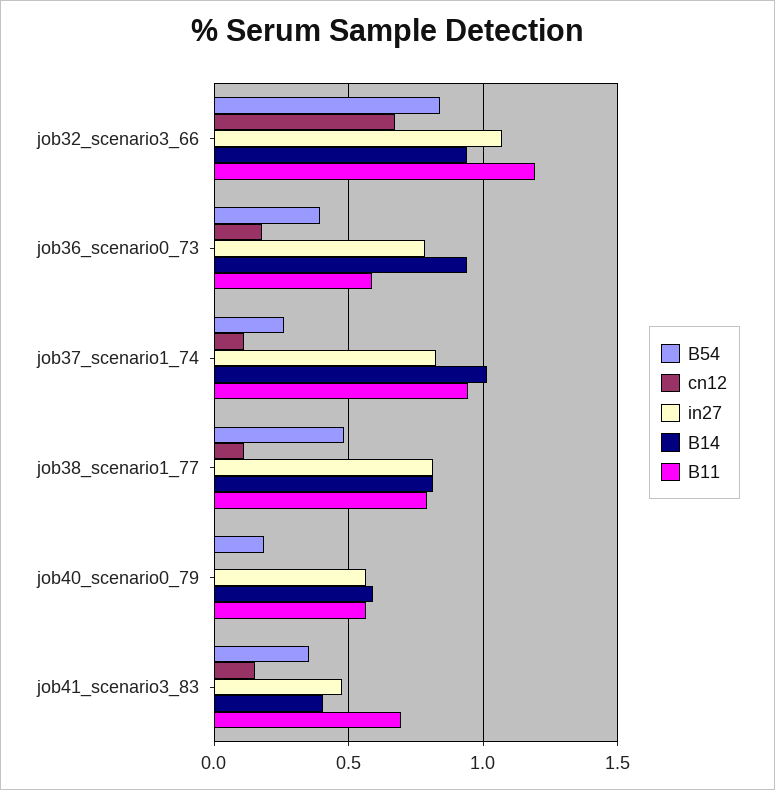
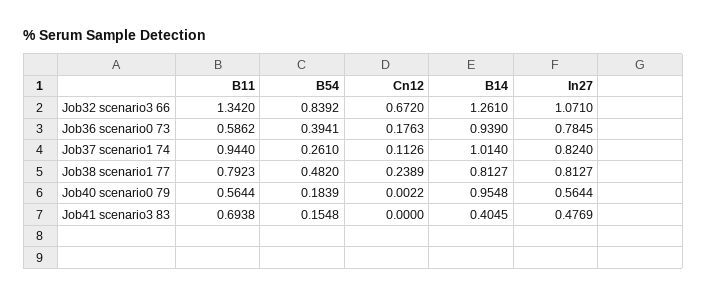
B14, job32_scenario3_66: 0.95 -> 1.261
B11, job32_scenario3_66: 1.2 -> 1.342
cn12, job38_scenario1_77: 0.1 -> 0.2389
B14, job40_scenario0_79: 0.6 -> 0.9548
B54, job41_scenario3_83: 0.35 -> 0.1548
cn12, job41_scenario3_83: 0.15 -> 0

